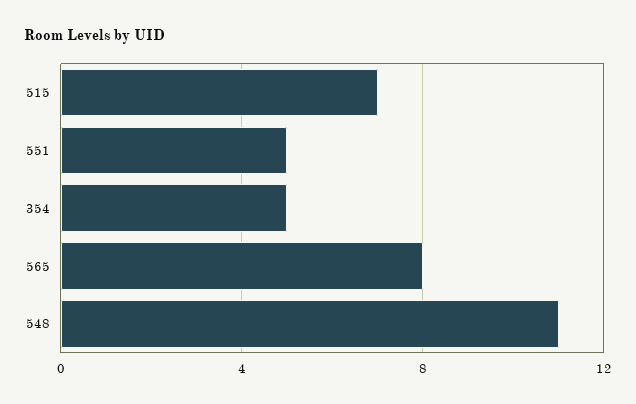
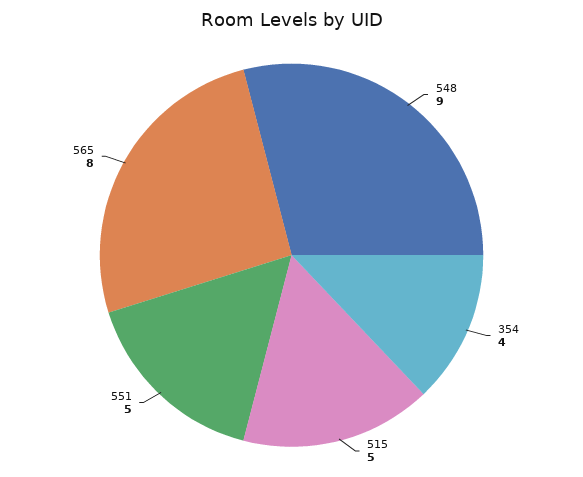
515: 7 -> 5
354: 5 -> 4
548: 11 -> 9

